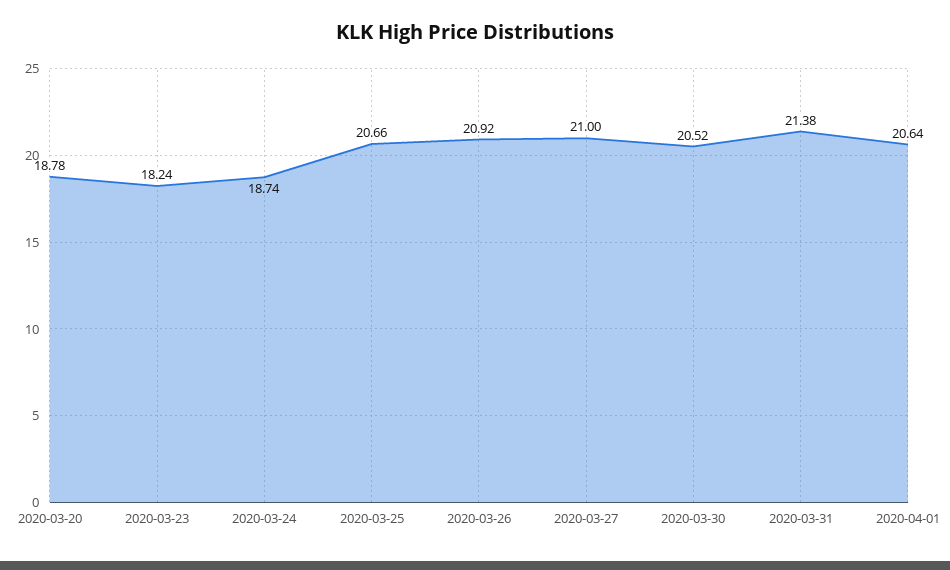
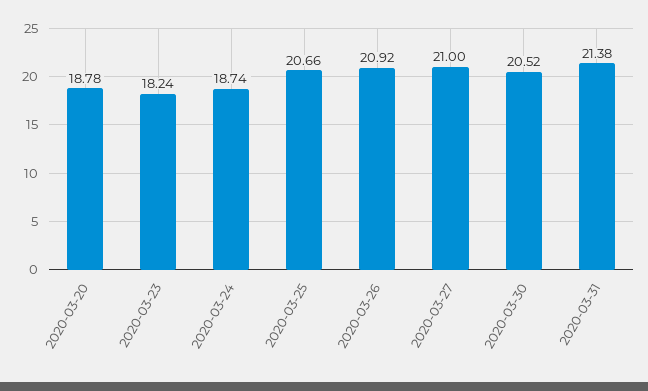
2020-04-01: 20.64 -> none

